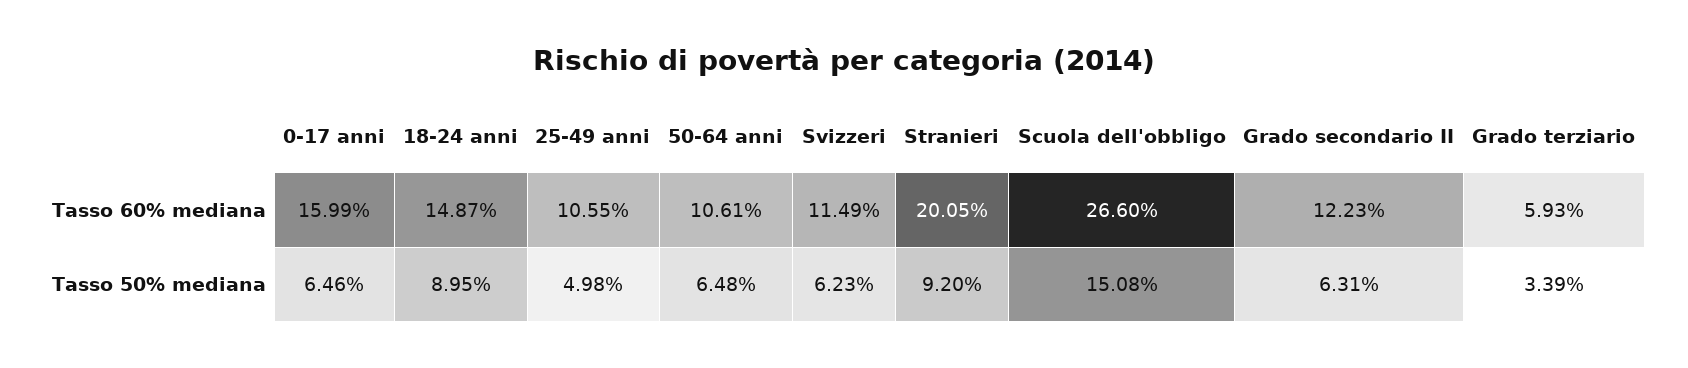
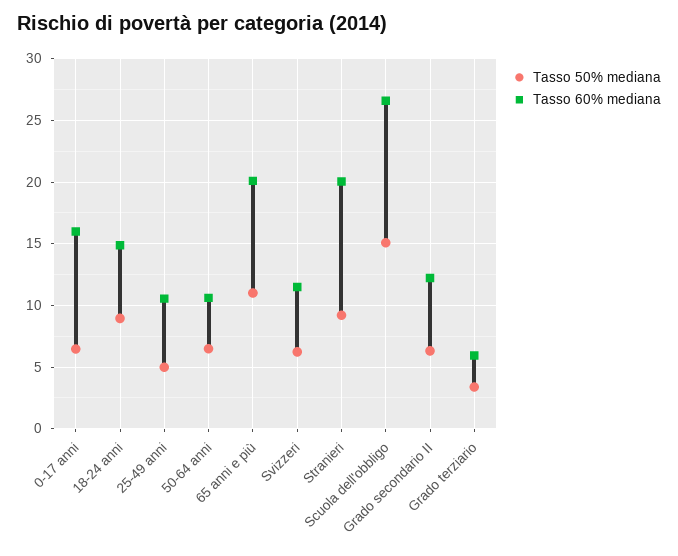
Tasso 50% mediana, 65 anni e più: none -> 11
Tasso 60% mediana, 65 anni e più: none -> 20

